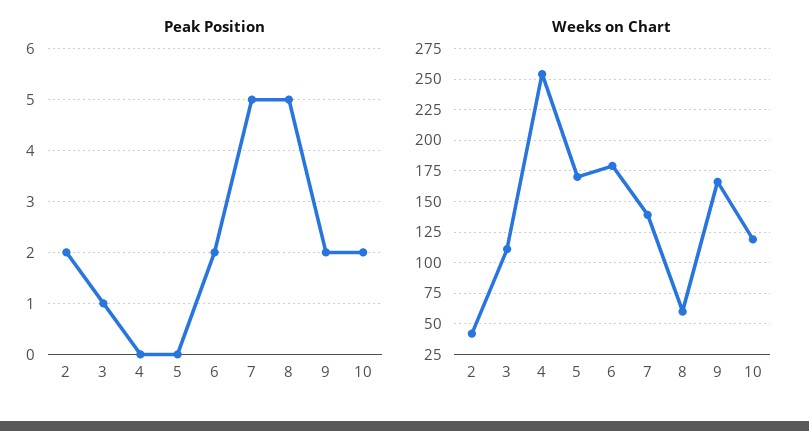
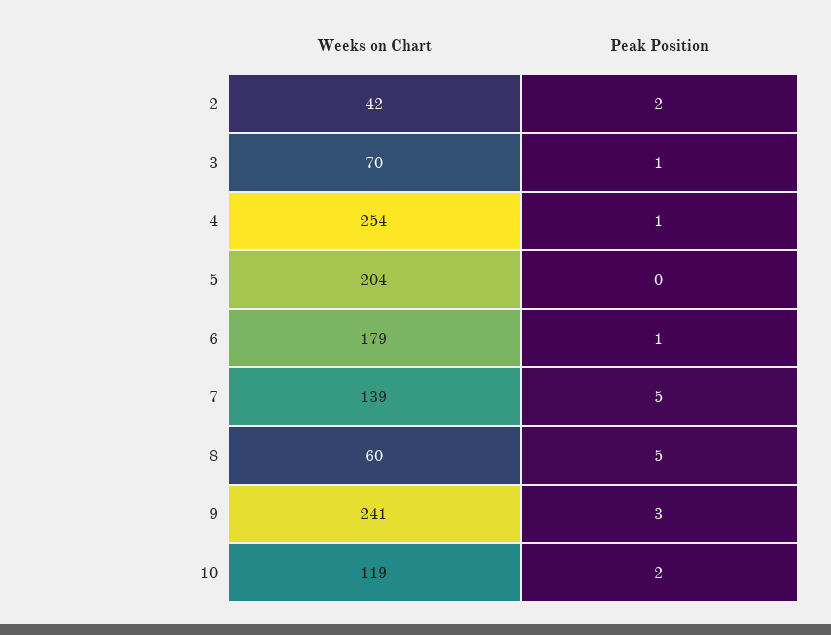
Peak Position, 4: 0 -> 1
Peak Position, 6: 2 -> 1
Peak Position, 9: 2 -> 3
Weeks on Chart, 3: 110 -> 70
Weeks on Chart, 5: 170 -> 204
Weeks on Chart, 9: 165 -> 241

